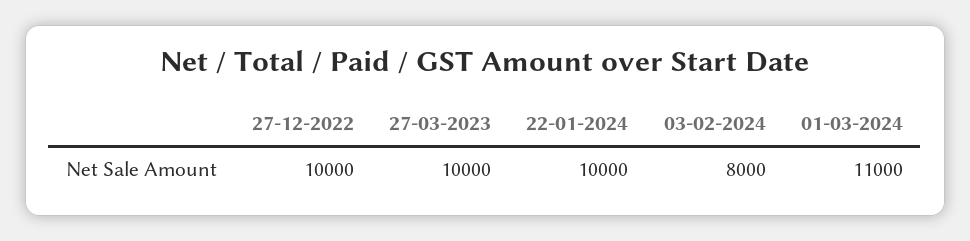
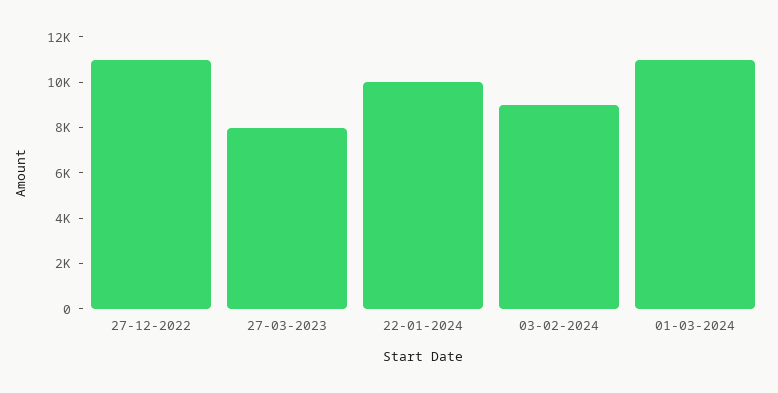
27-12-2022: 10000 -> 11000
27-03-2023: 10000 -> 8000
03-02-2024: 8000 -> 9000

